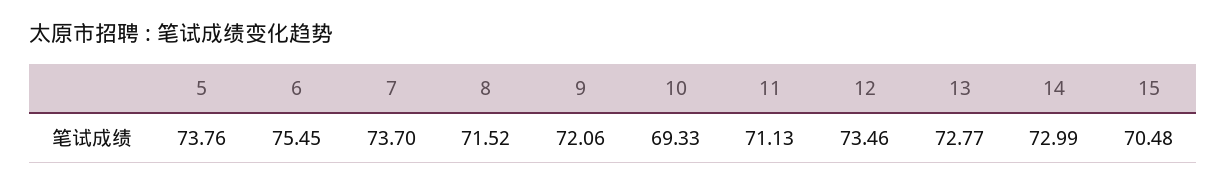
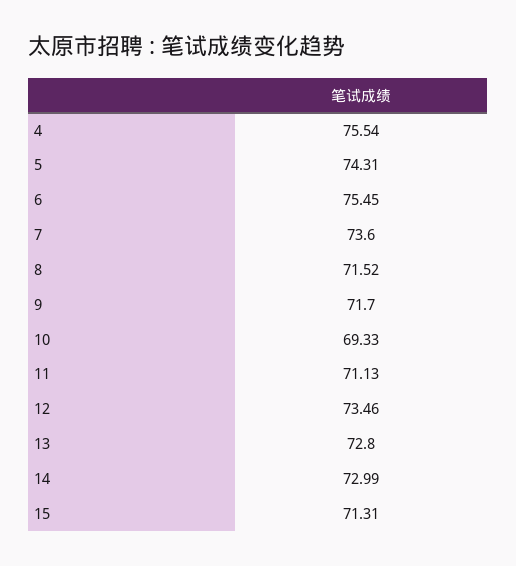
5: 73.76 -> 74.31
7: 73.7 -> 73.6
9: 72.06 -> 71.7
13: 72.77 -> 72.8
15: 70.48 -> 71.31
4: none -> 75.54

